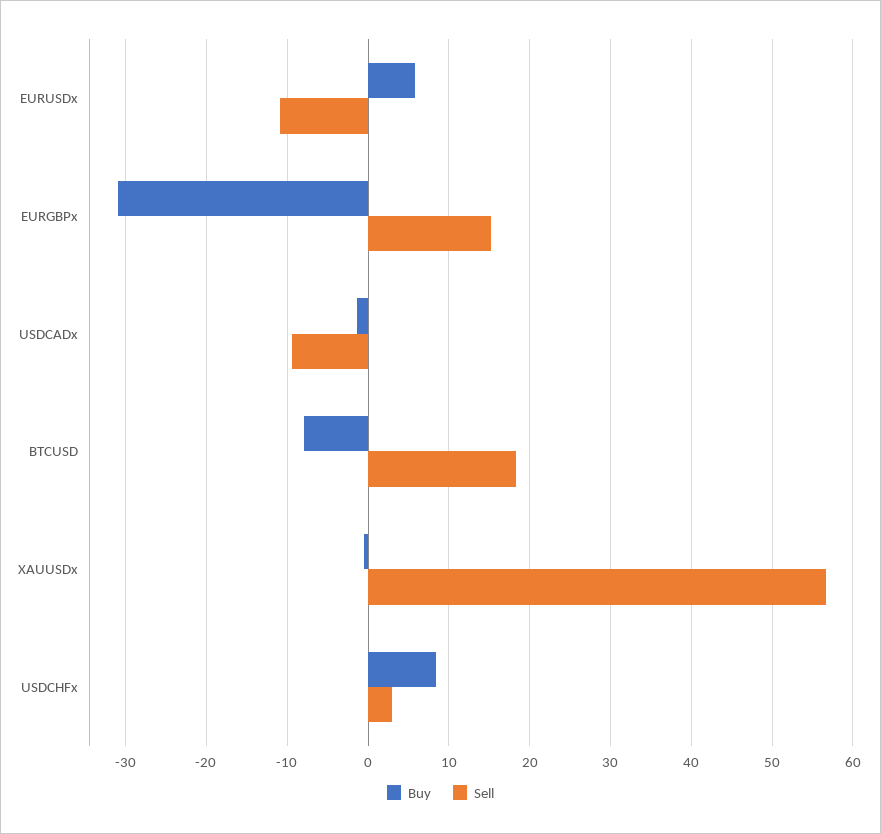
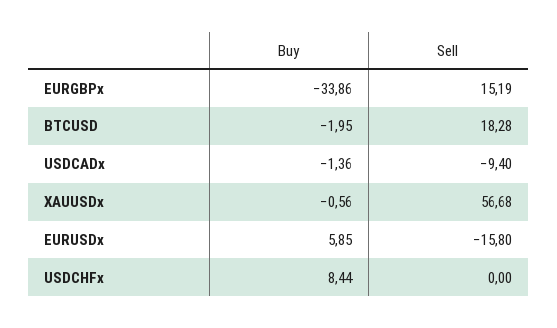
Sell, EURUSDx: -11 -> -15.8
Buy, EURGBPx: -31 -> -33.86
Buy, BTCUSD: -8 -> -1.95
Sell, USDCHFx: 3 -> 0

